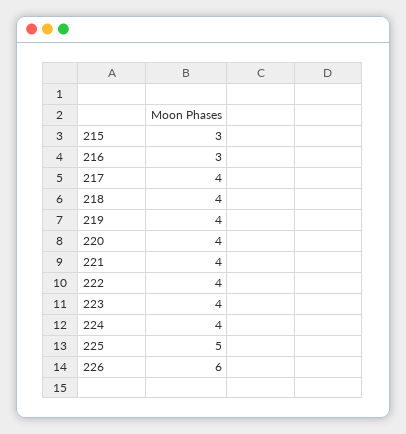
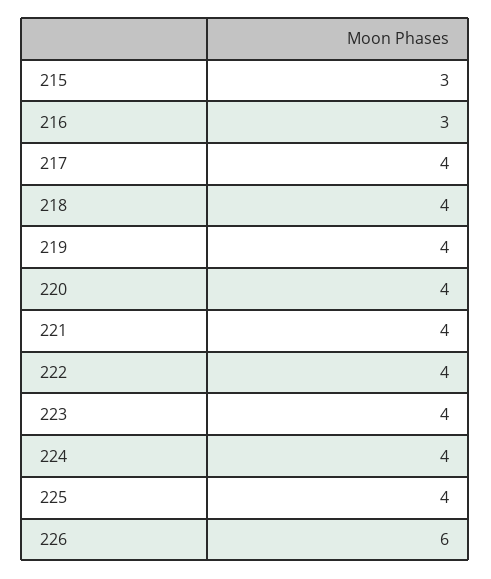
225: 5 -> 4

